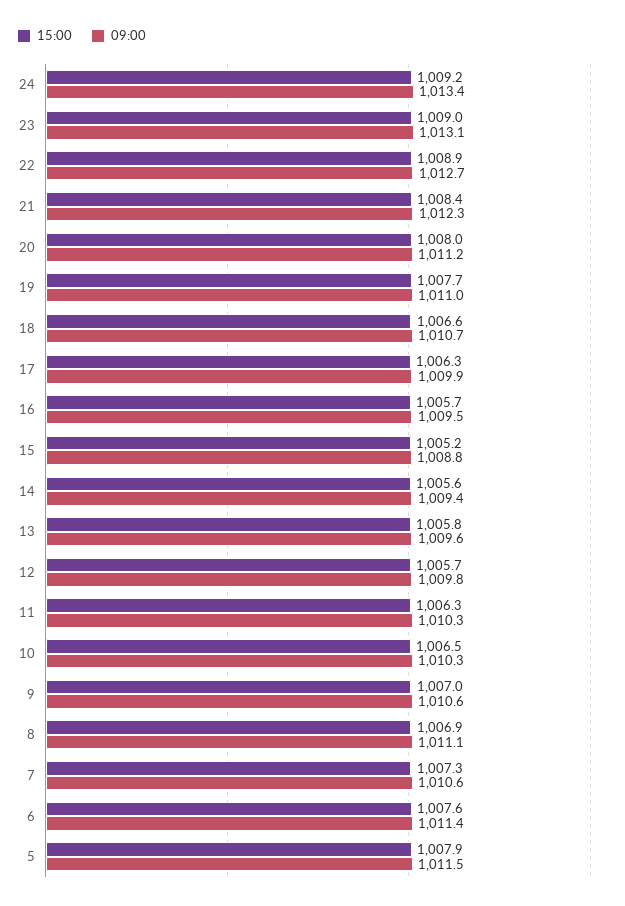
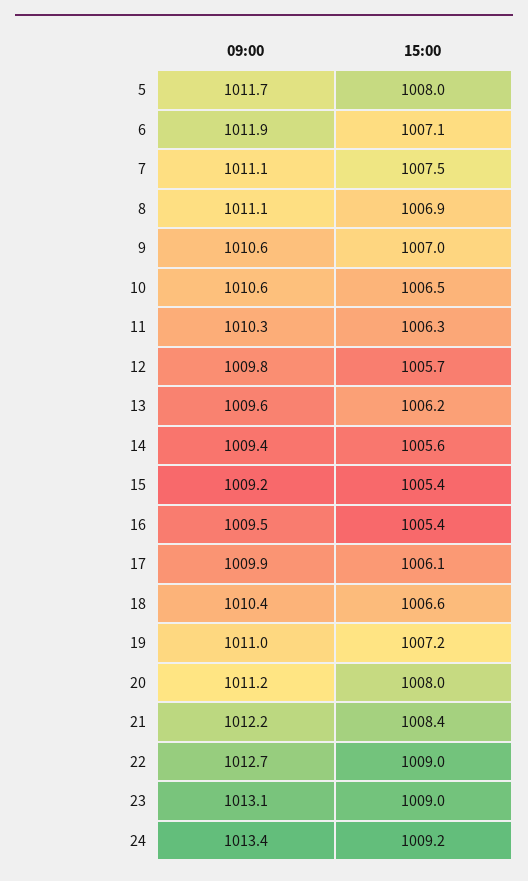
15:00, 22: 1008.9 -> 1009
09:00, 21: 1012.3 -> 1012.2
15:00, 19: 1007.7 -> 1007.2
09:00, 18: 1010.7 -> 1010.4
15:00, 17: 1006.3 -> 1006.1
15:00, 16: 1005.7 -> 1005.4
15:00, 15: 1005.2 -> 1005.4
09:00, 15: 1008.8 -> 1009.2
15:00, 13: 1005.8 -> 1006.2
09:00, 10: 1010.3 -> 1010.6
15:00, 7: 1007.3 -> 1007.5
09:00, 7: 1010.6 -> 1011.1
15:00, 6: 1007.6 -> 1007.1
09:00, 6: 1011.4 -> 1011.9
15:00, 5: 1007.9 -> 1008
09:00, 5: 1011.5 -> 1011.7

